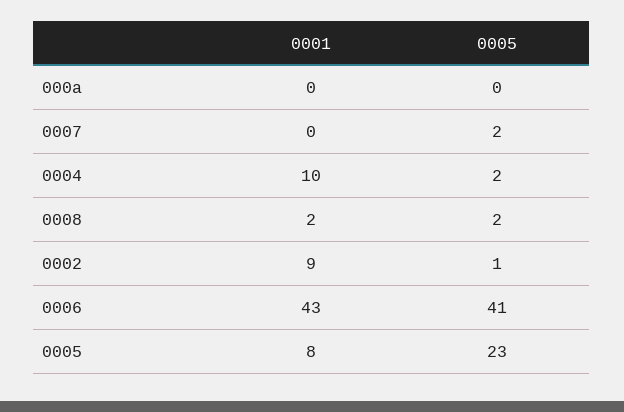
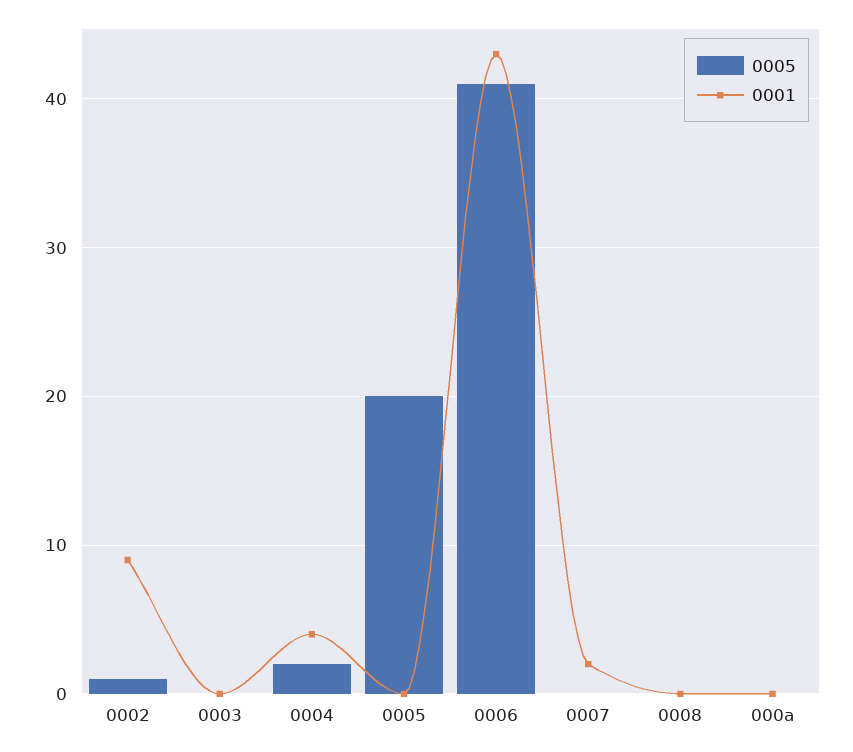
0001, 0007: 0 -> 2
0005, 0007: 2 -> 0
0001, 0004: 10 -> 4
0001, 0008: 2 -> 0
0005, 0008: 2 -> 0
0001, 0005: 8 -> 0
0005, 0005: 23 -> 20
0005, 0003: none -> 0
0001, 0003: none -> 0

